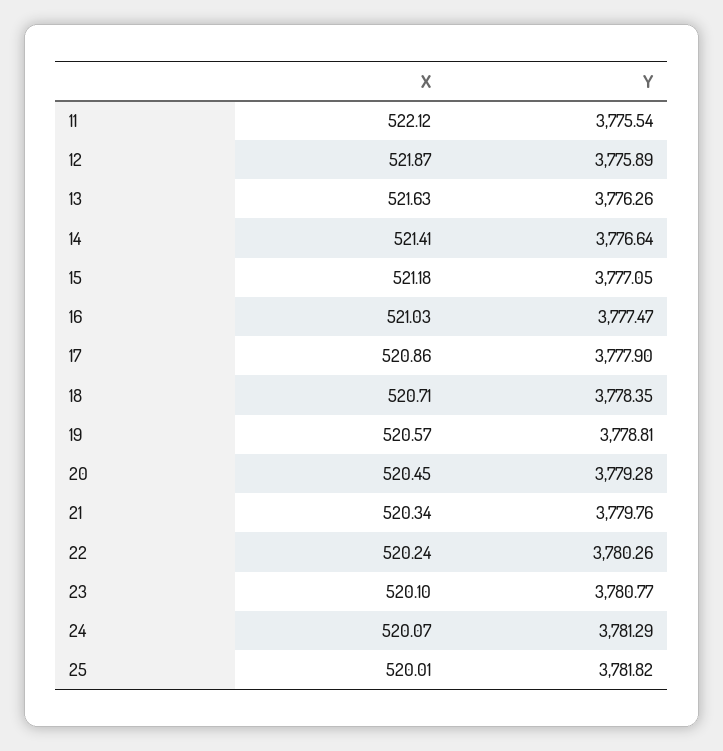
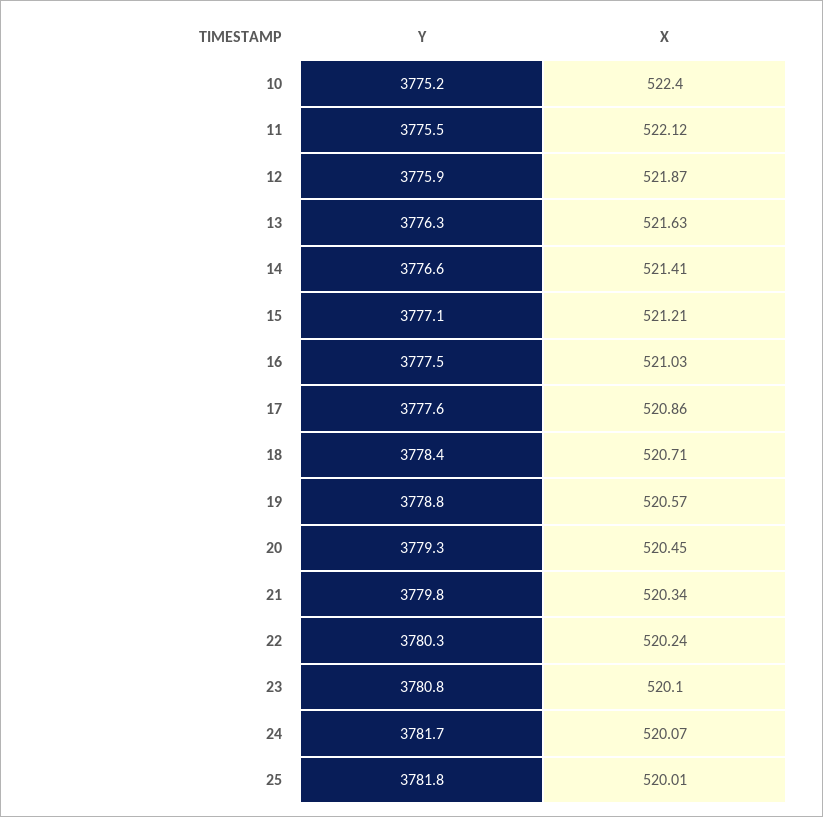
X, 15: 521.18 -> 521.21
Y, 17: 3777.9 -> 3777.6
Y, 24: 3781.29 -> 3781.7
Y, 10: none -> 3775.2
X, 10: none -> 522.4

